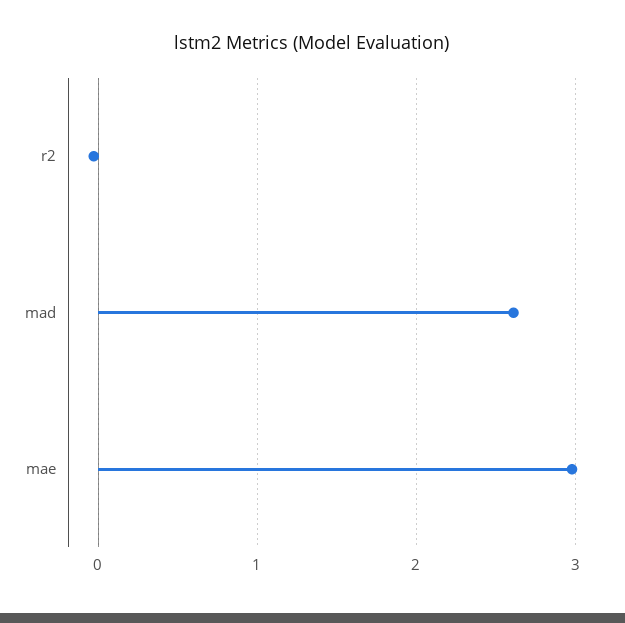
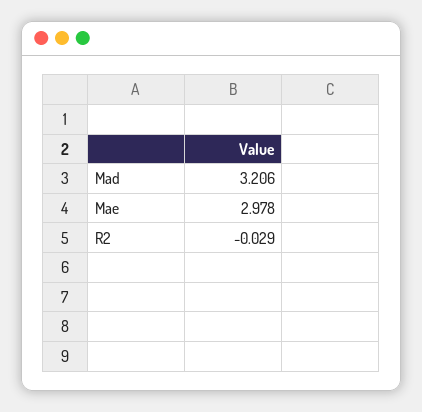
mad: 2.6 -> 3.206

